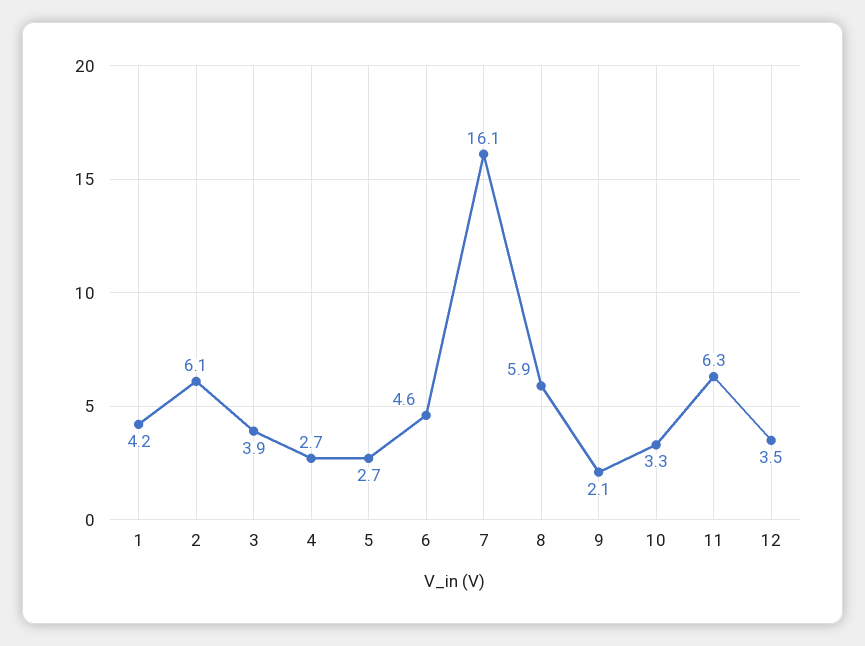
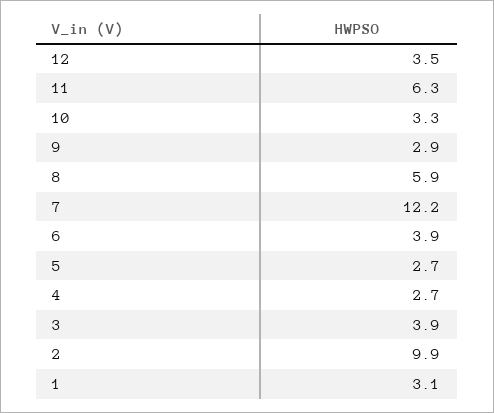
1: 4.2 -> 3.1
2: 6.1 -> 9.9
6: 4.6 -> 3.9
7: 16.1 -> 12.2
9: 2.1 -> 2.9

